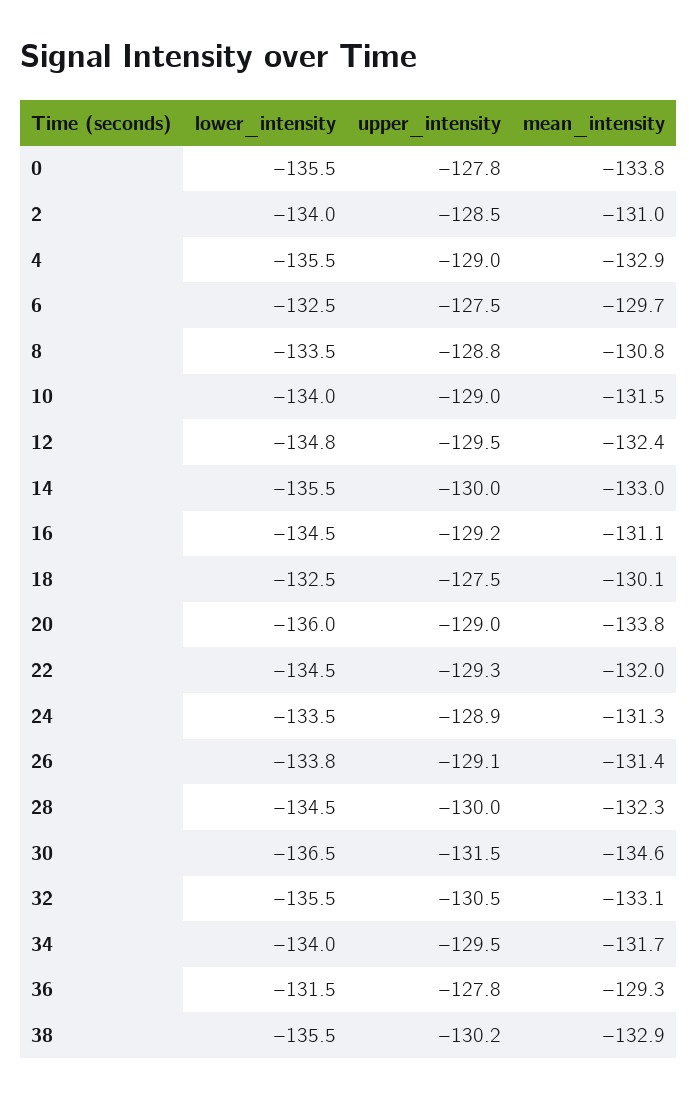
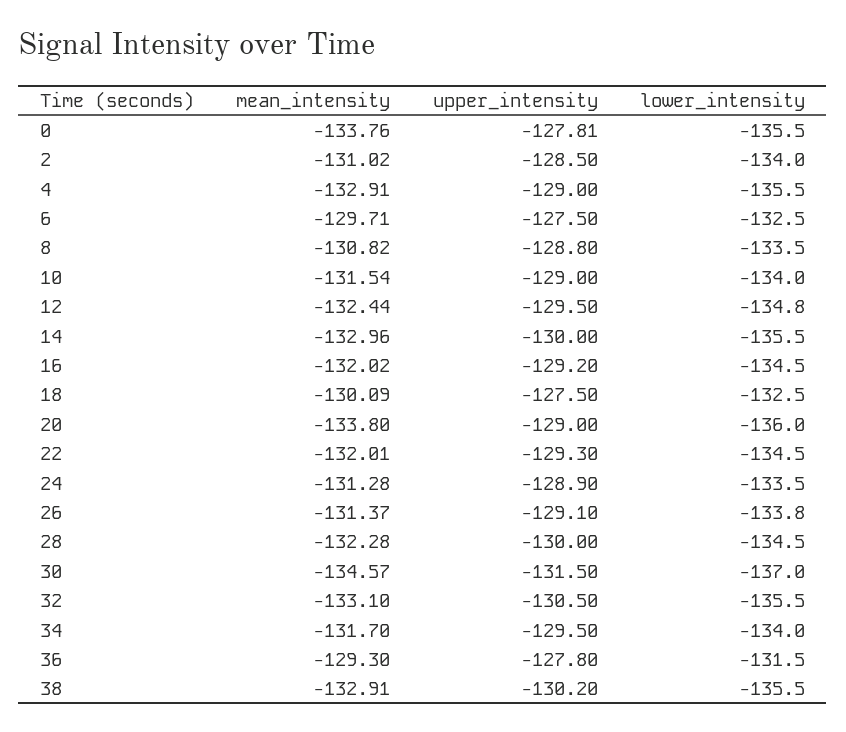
mean_intensity, 16: -131.1 -> -132.02
lower_intensity, 30: -136.5 -> -137

